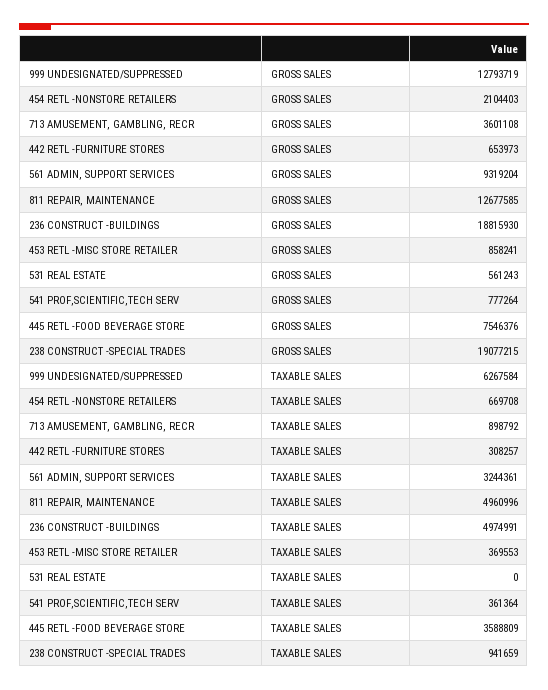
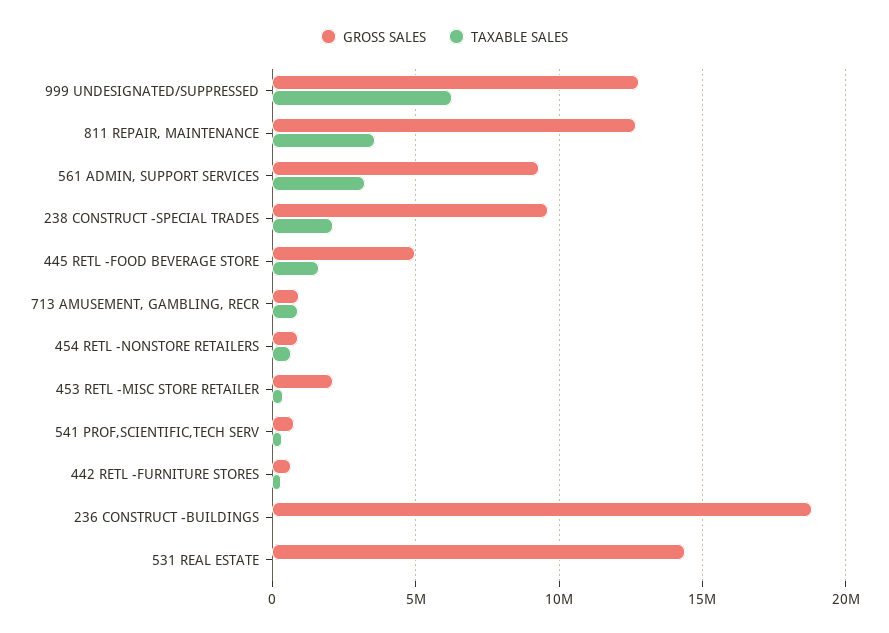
GROSS SALES, 454 RETL -NONSTORE RETAILERS: 2104403 -> 1000000
GROSS SALES, 713 AMUSEMENT, GAMBLING, RECR: 3601108 -> 1000000
GROSS SALES, 453 RETL -MISC STORE RETAILER: 858241 -> 2000000
GROSS SALES, 531 REAL ESTATE: 561243 -> 14500000
GROSS SALES, 445 RETL -FOOD BEVERAGE STORE: 7546376 -> 5000000
GROSS SALES, 238 CONSTRUCT -SPECIAL TRADES: 19077215 -> 9500000
TAXABLE SALES, 811 REPAIR, MAINTENANCE: 4960996 -> 3500000
TAXABLE SALES, 236 CONSTRUCT -BUILDINGS: 4974991 -> 0
TAXABLE SALES, 445 RETL -FOOD BEVERAGE STORE: 3588809 -> 1500000
TAXABLE SALES, 238 CONSTRUCT -SPECIAL TRADES: 941659 -> 2000000

